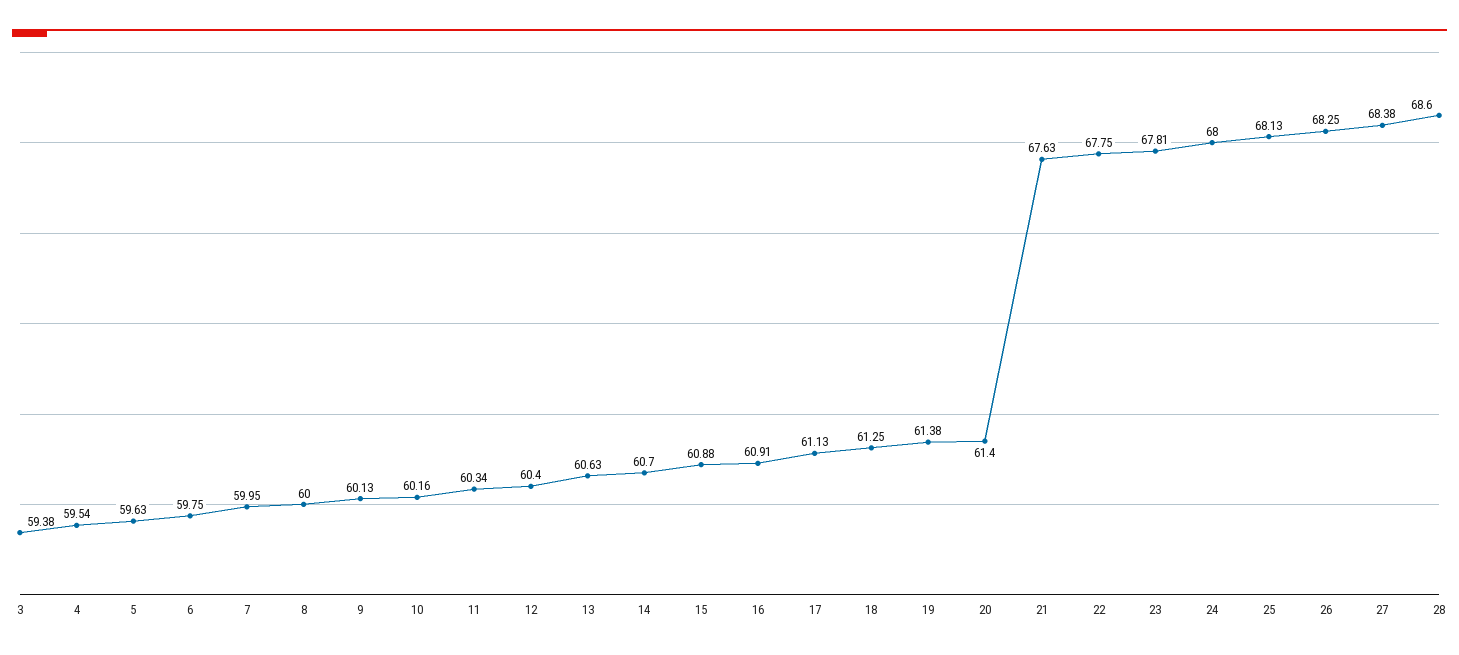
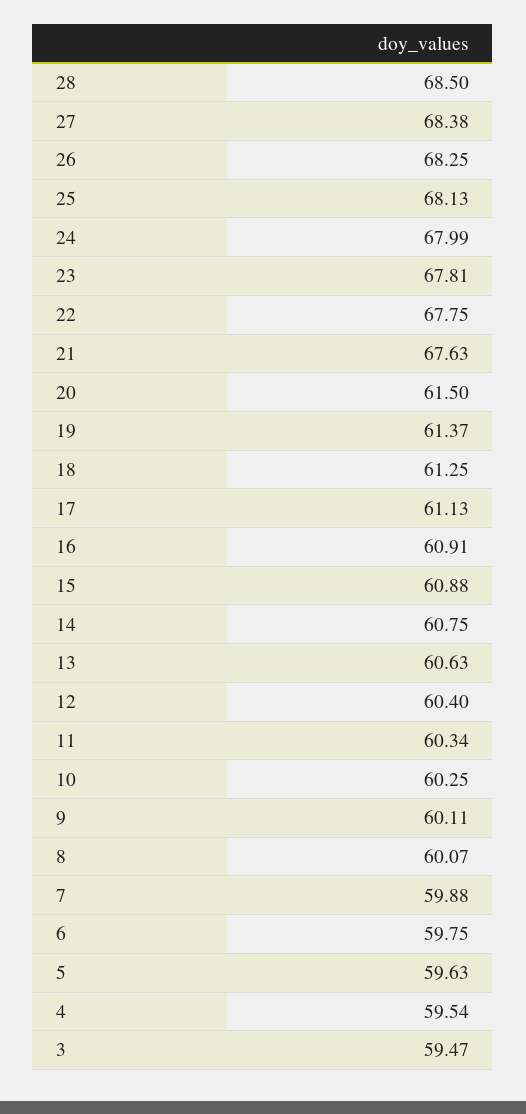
3: 59.38 -> 59.47
7: 59.95 -> 59.88
8: 60 -> 60.07
9: 60.13 -> 60.11
10: 60.16 -> 60.25
14: 60.7 -> 60.75
19: 61.38 -> 61.37
20: 61.4 -> 61.5
24: 68 -> 67.99
28: 68.6 -> 68.5

